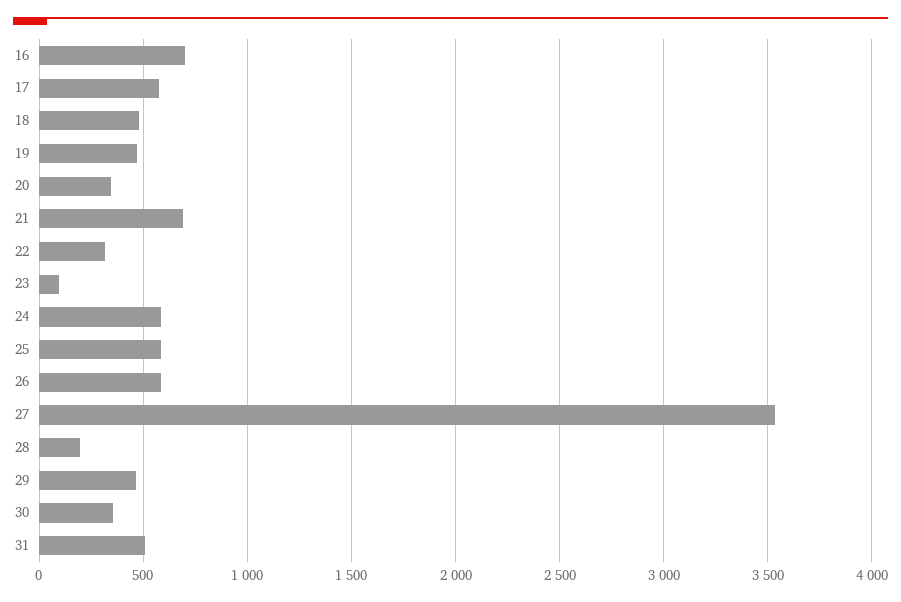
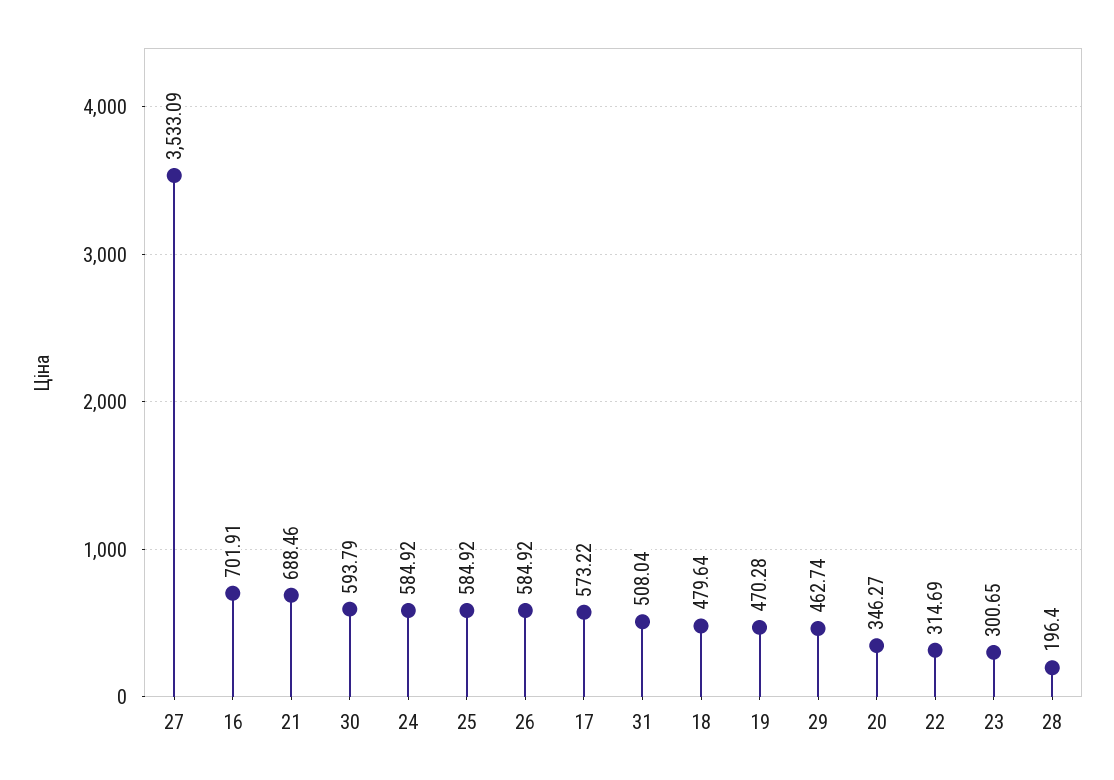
23: 100 -> 300.65
30: 350 -> 593.79

